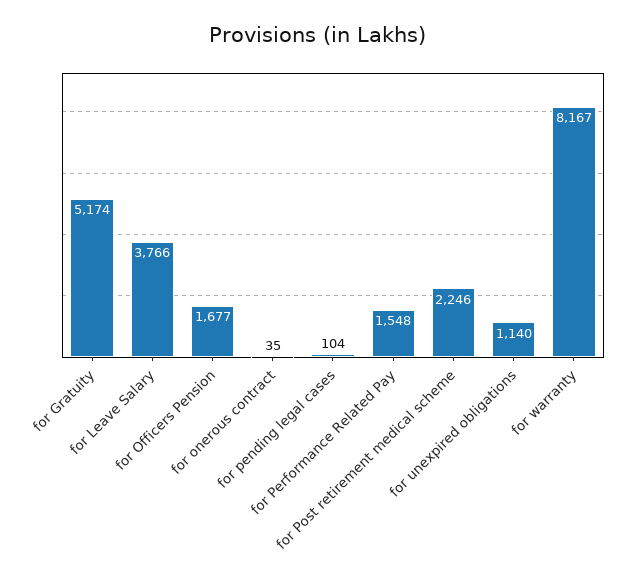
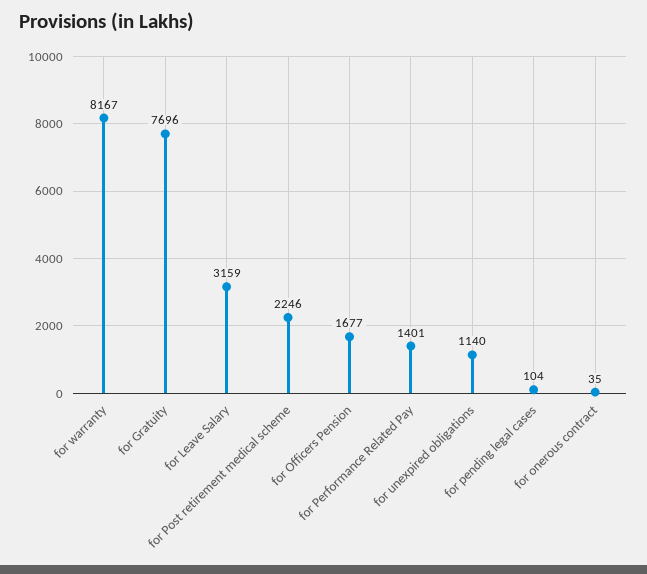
for Gratuity: 5174 -> 7696
for Leave Salary: 3766 -> 3159
for Performance Related Pay: 1548 -> 1401

